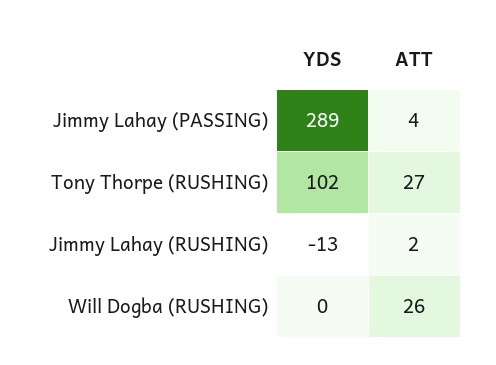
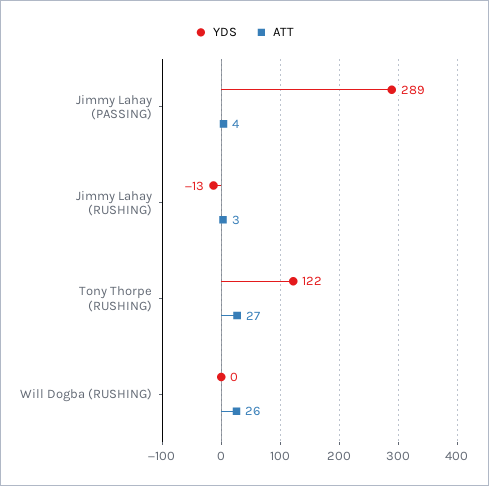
YDS, Tony Thorpe (RUSHING): 102 -> 122
ATT, Jimmy Lahay (RUSHING): 2 -> 3

